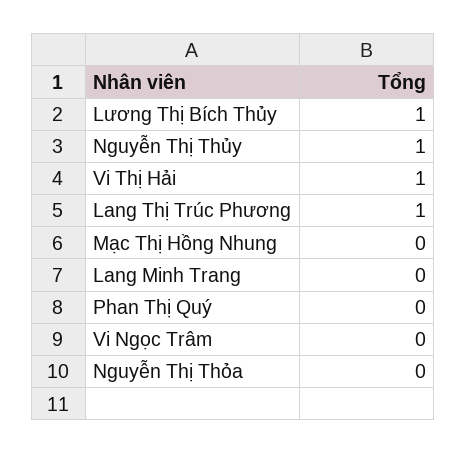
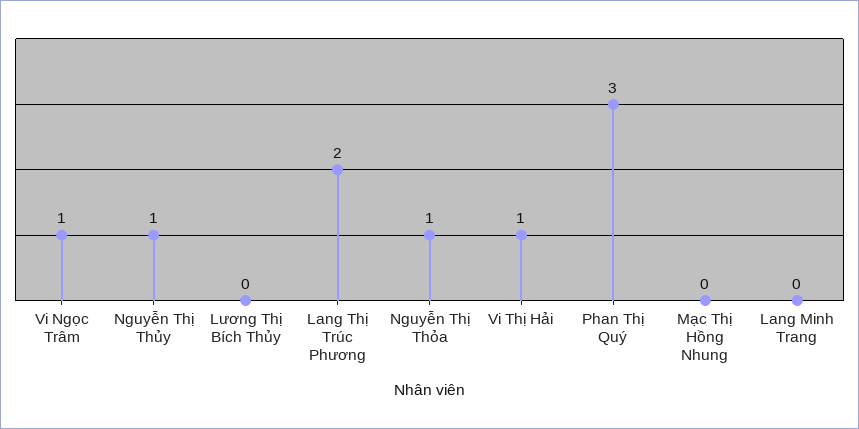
Lương Thị Bích Thủy: 1 -> 0
Lang Thị Trúc Phương: 1 -> 2
Phan Thị Quý: 0 -> 3
Vi Ngọc Trâm: 0 -> 1
Nguyễn Thị Thỏa: 0 -> 1

